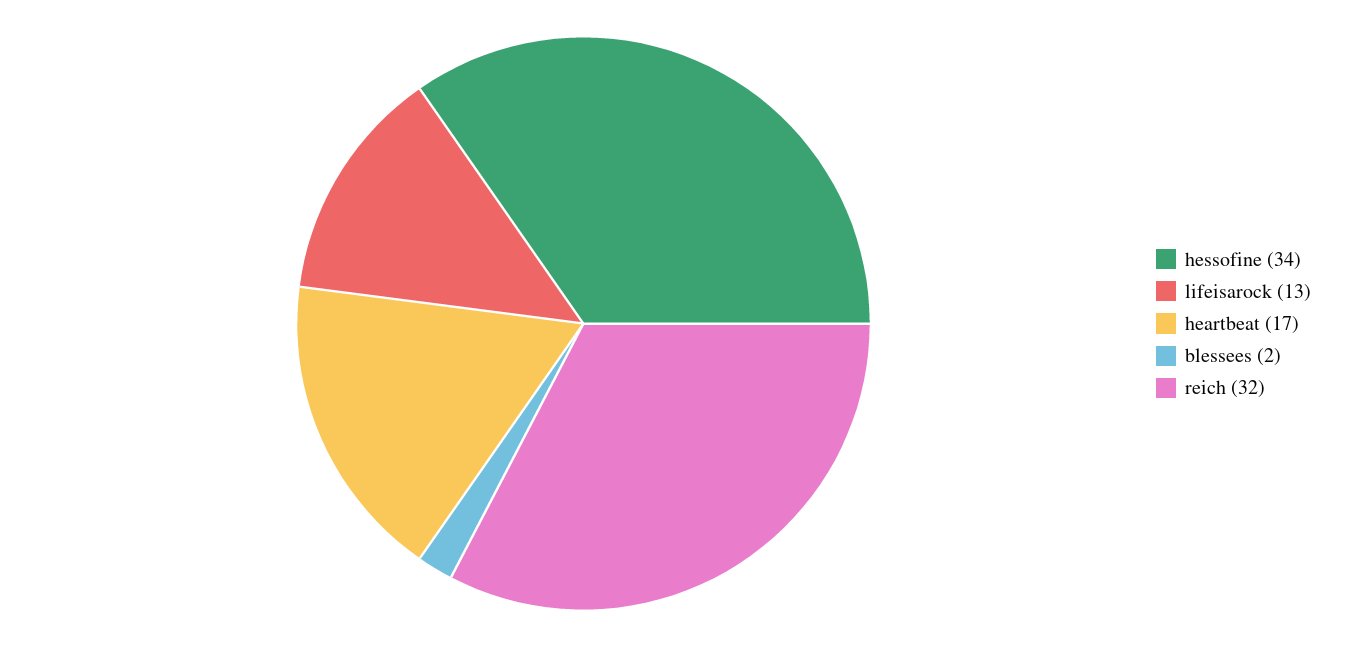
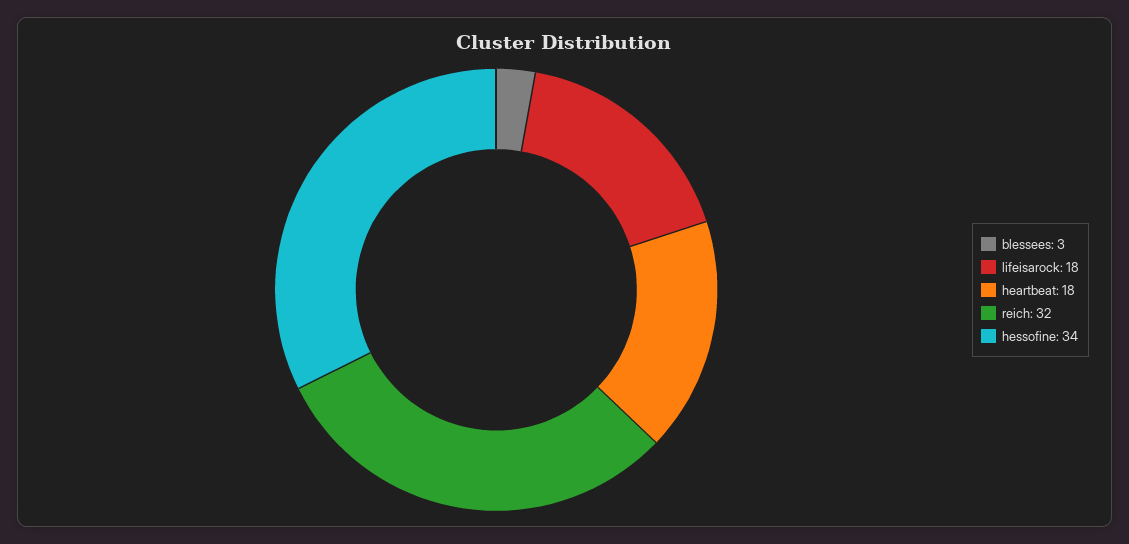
lifeisarock: 13 -> 18
heartbeat: 17 -> 18
blessees: 2 -> 3

